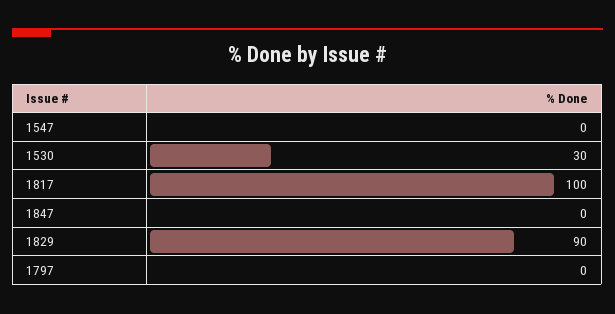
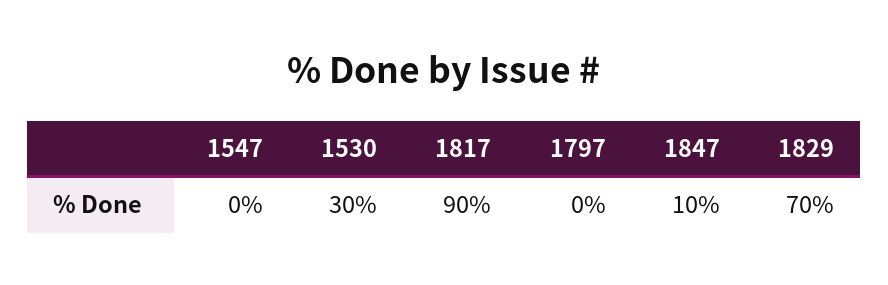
1817: 100 -> 90
1847: 0 -> 10
1829: 90 -> 70

